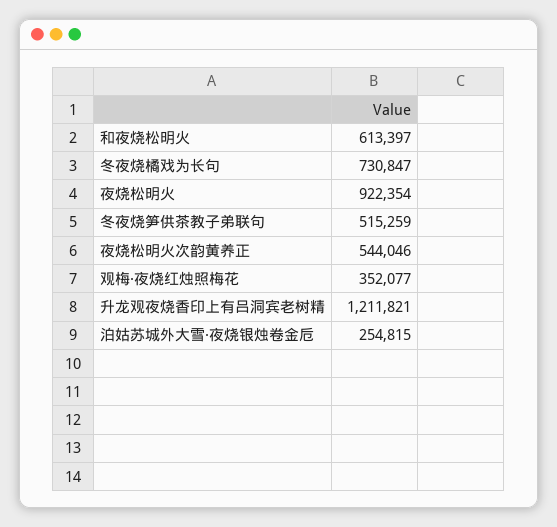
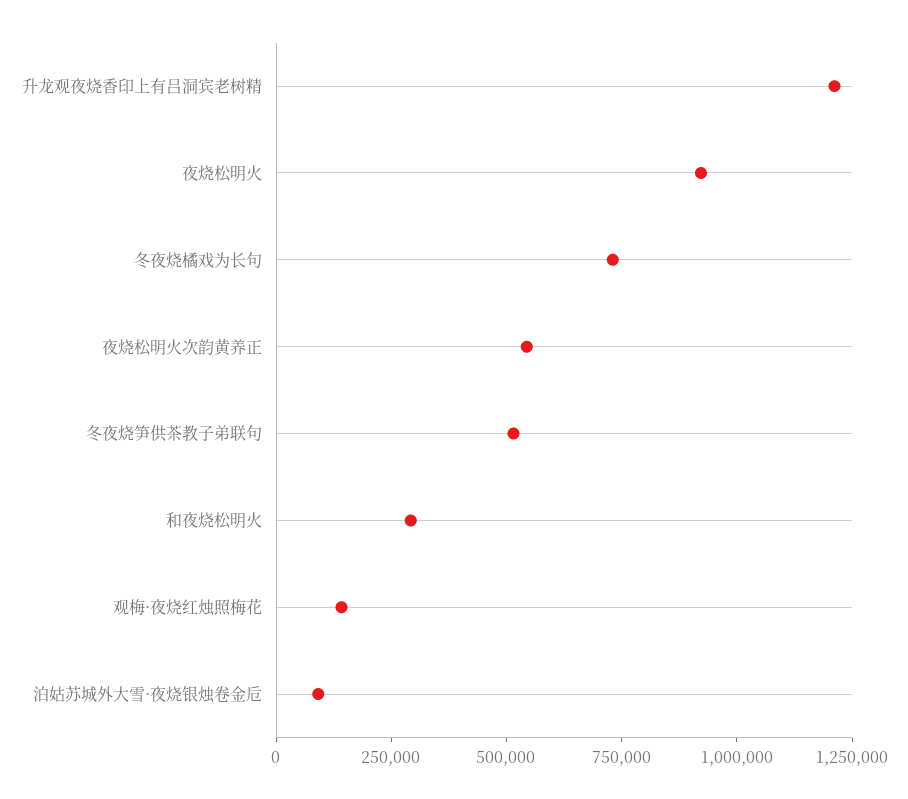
和夜烧松明火: 613397 -> 300000
观梅·夜烧红烛照梅花: 352077 -> 150000
泊姑苏城外大雪·夜烧银烛卷金卮: 254815 -> 100000

